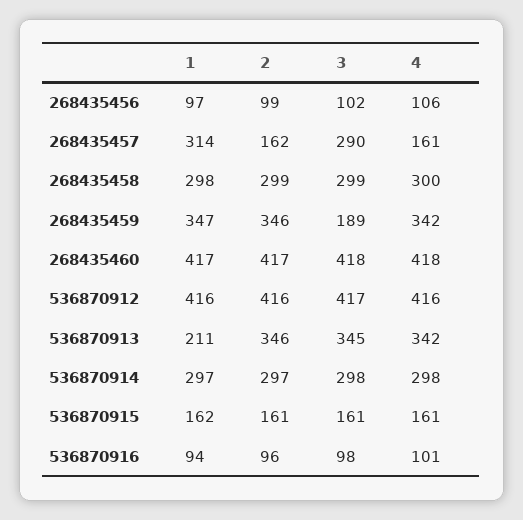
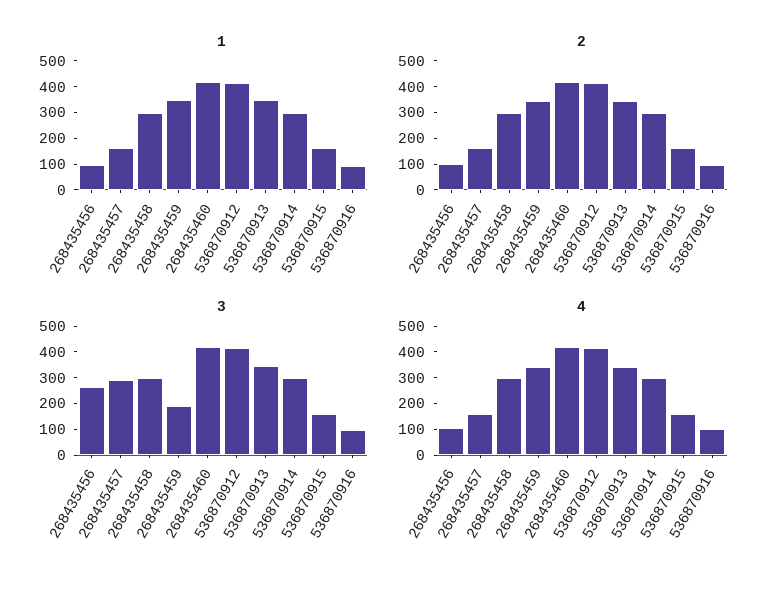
3, 268435456: 102 -> 250
1, 268435457: 314 -> 150
1, 536870913: 211 -> 350

